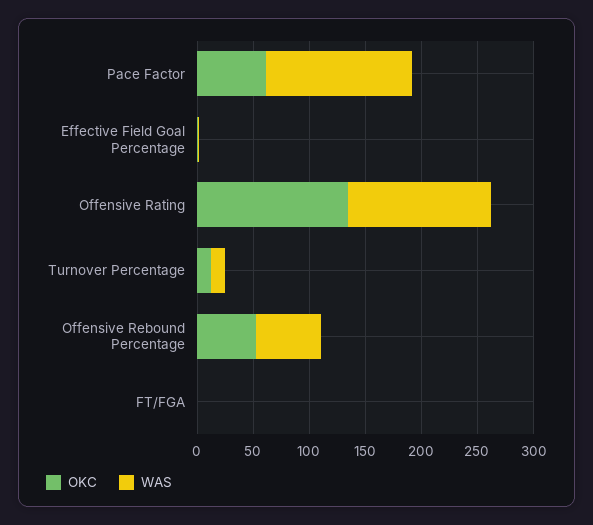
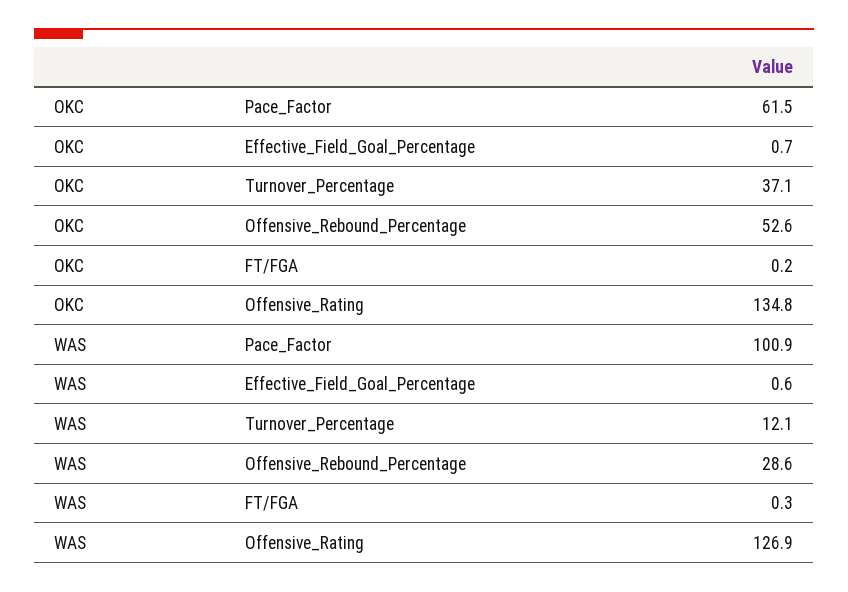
WAS, Pace Factor: 130 -> 100.9
OKC, Turnover Percentage: 10 -> 37.1
WAS, Offensive Rebound Percentage: 60 -> 28.6

